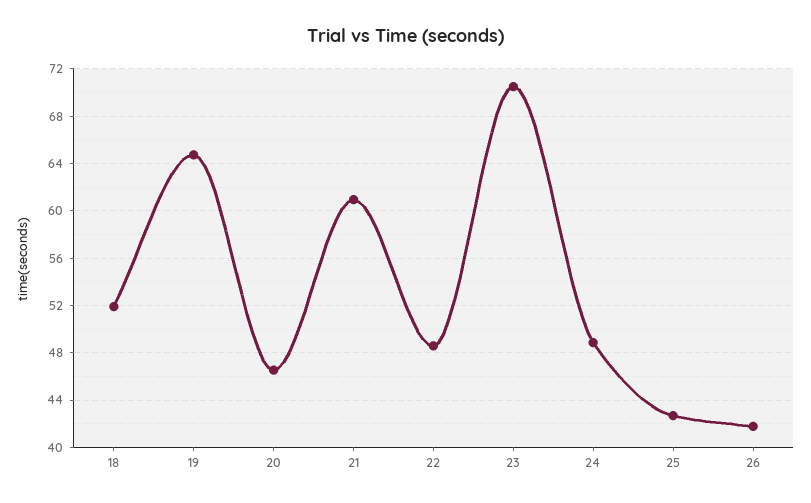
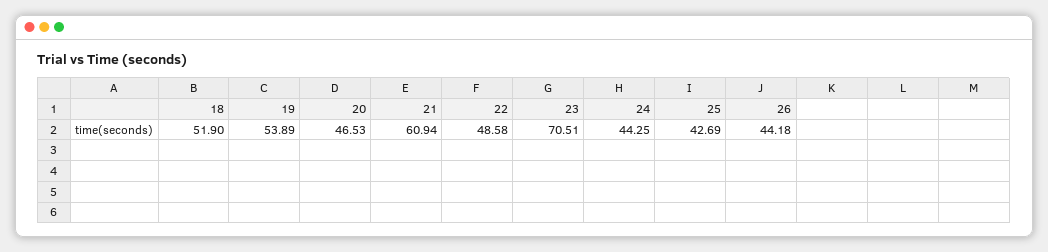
19: 65 -> 53.89
24: 49 -> 44.25
26: 42 -> 44.18

